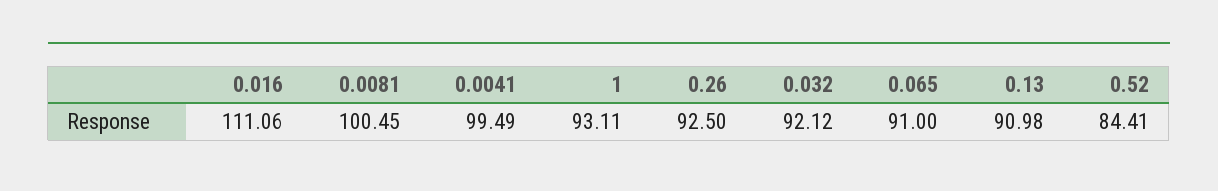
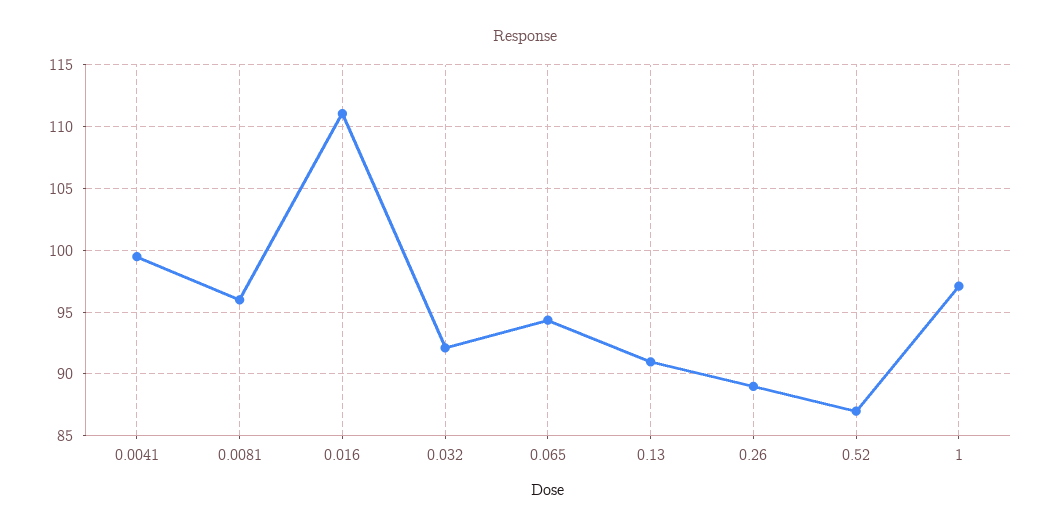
0.0081: 100.45 -> 96
1: 93.11 -> 97
0.26: 92.5 -> 89
0.065: 91 -> 94.5
0.52: 84.41 -> 87

